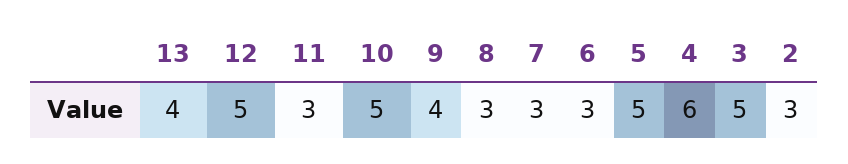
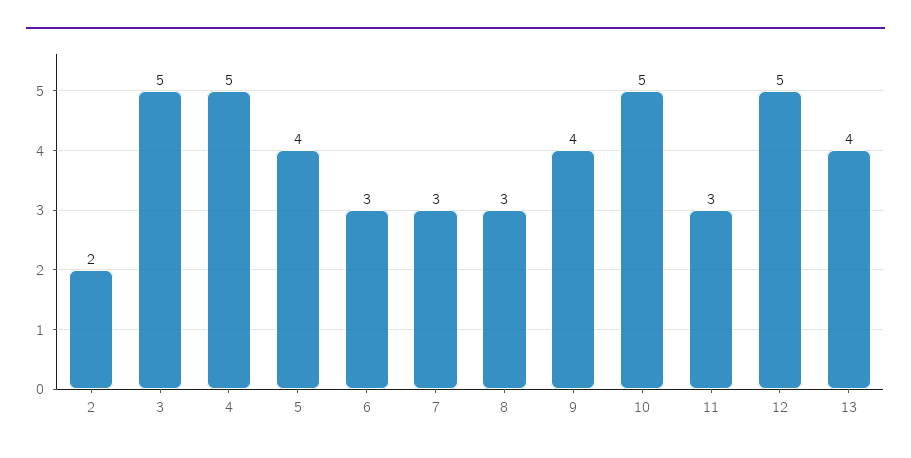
5: 5 -> 4
4: 6 -> 5
2: 3 -> 2

